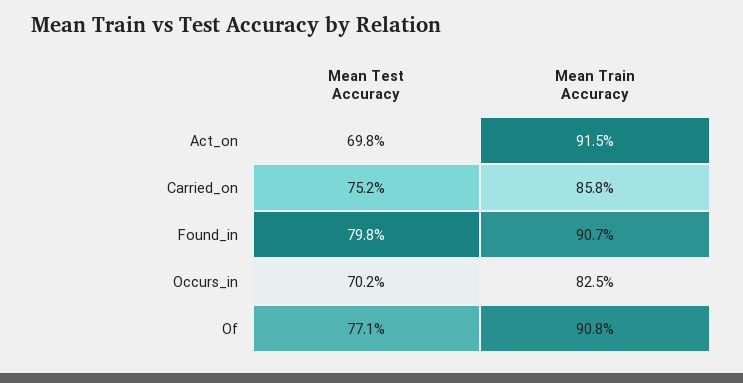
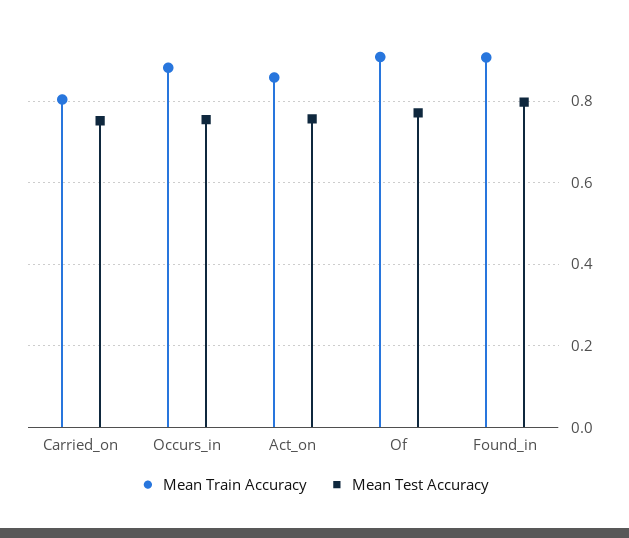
Mean Test Accuracy, Act_on: 0.698 -> 0.76
Mean Train Accuracy, Act_on: 0.915 -> 0.86
Mean Train Accuracy, Carried_on: 0.858 -> 0.8
Mean Test Accuracy, Occurs_in: 0.702 -> 0.76
Mean Train Accuracy, Occurs_in: 0.825 -> 0.88

